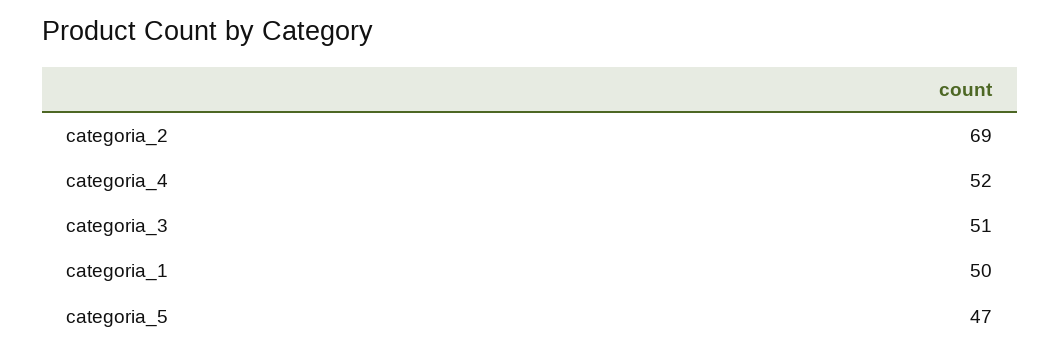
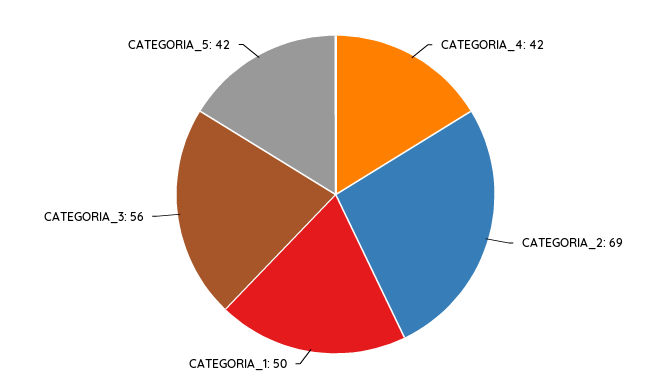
categoria_4: 52 -> 42
categoria_3: 51 -> 56
categoria_5: 47 -> 42

